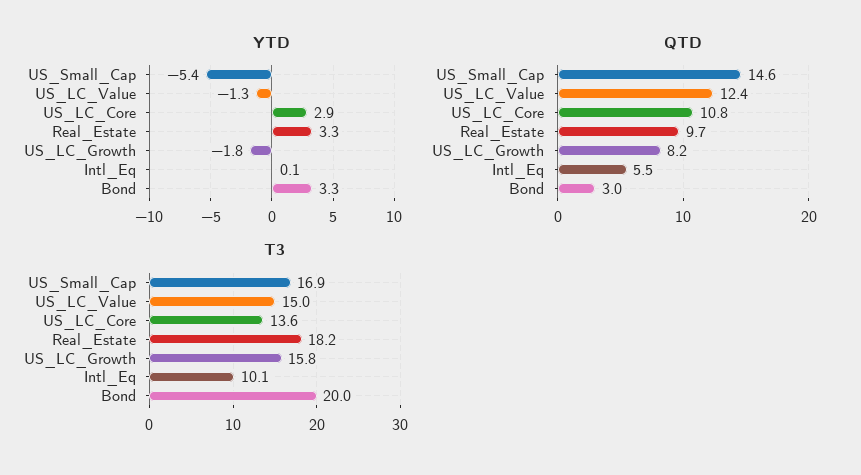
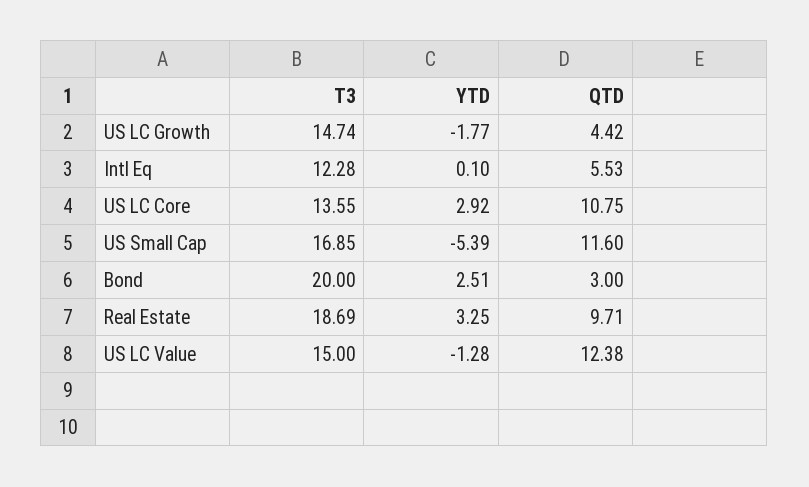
YTD, Bond: 3.3 -> 2.51
QTD, US_Small_Cap: 14.6 -> 11.6
QTD, US_LC_Growth: 8.2 -> 4.42
T3, Real_Estate: 18.2 -> 18.69
T3, US_LC_Growth: 15.8 -> 14.74
T3, Intl_Eq: 10.1 -> 12.28

